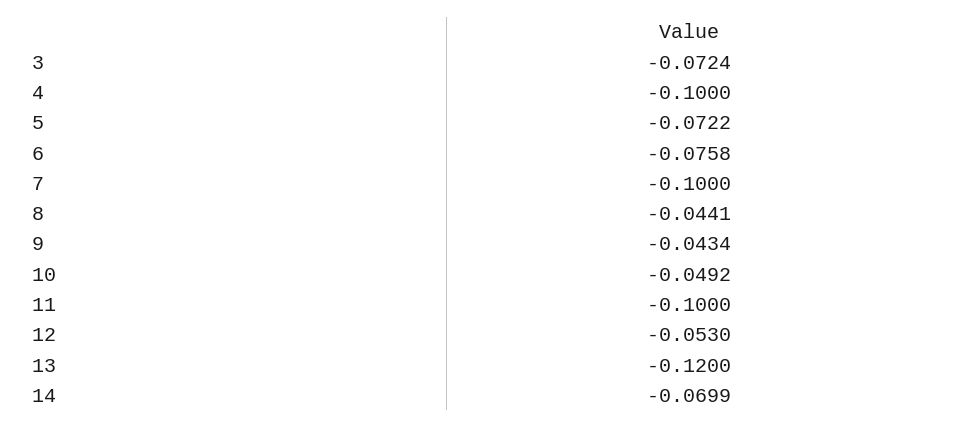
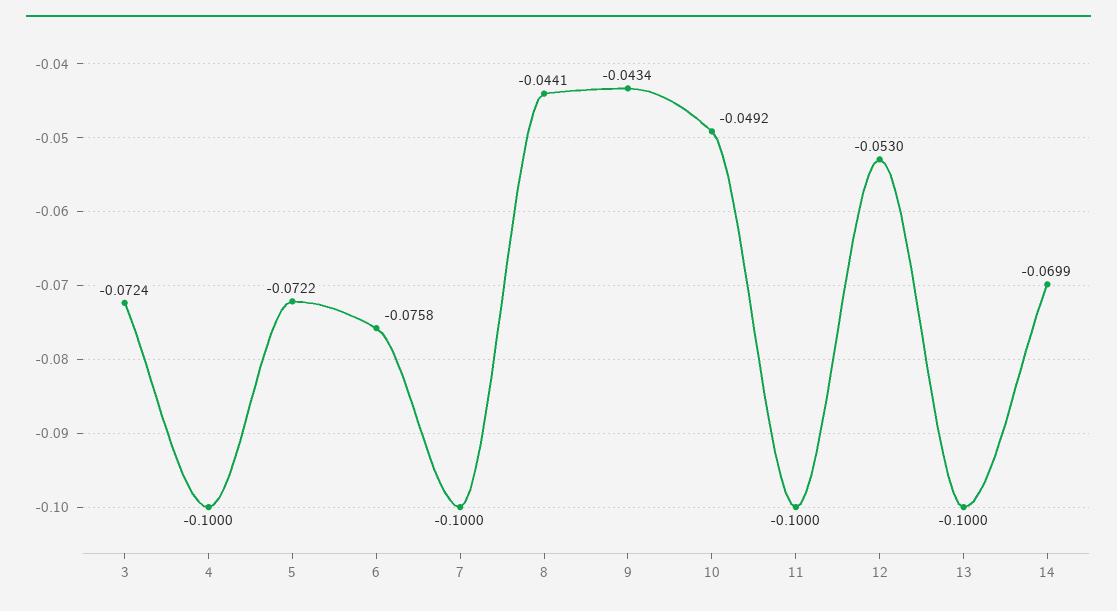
13: -0.12 -> -0.1

